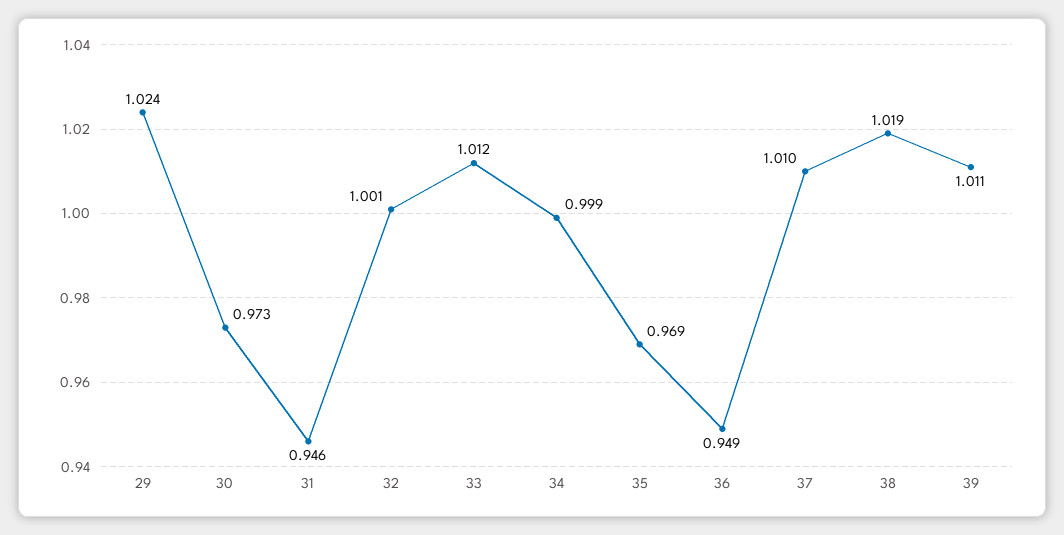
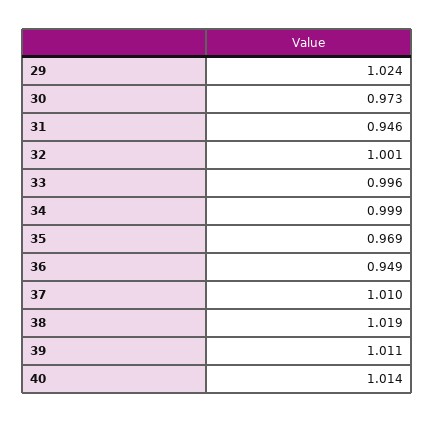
33: 1.012 -> 0.996
40: none -> 1.014

